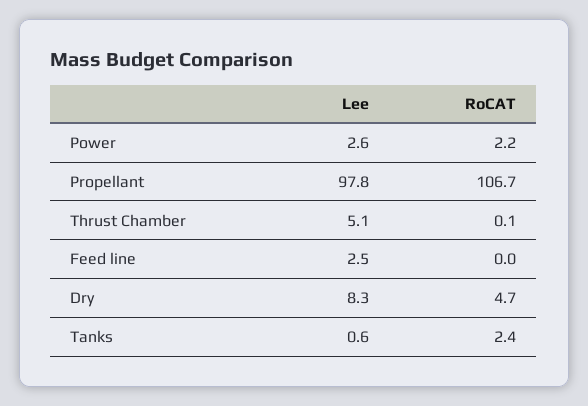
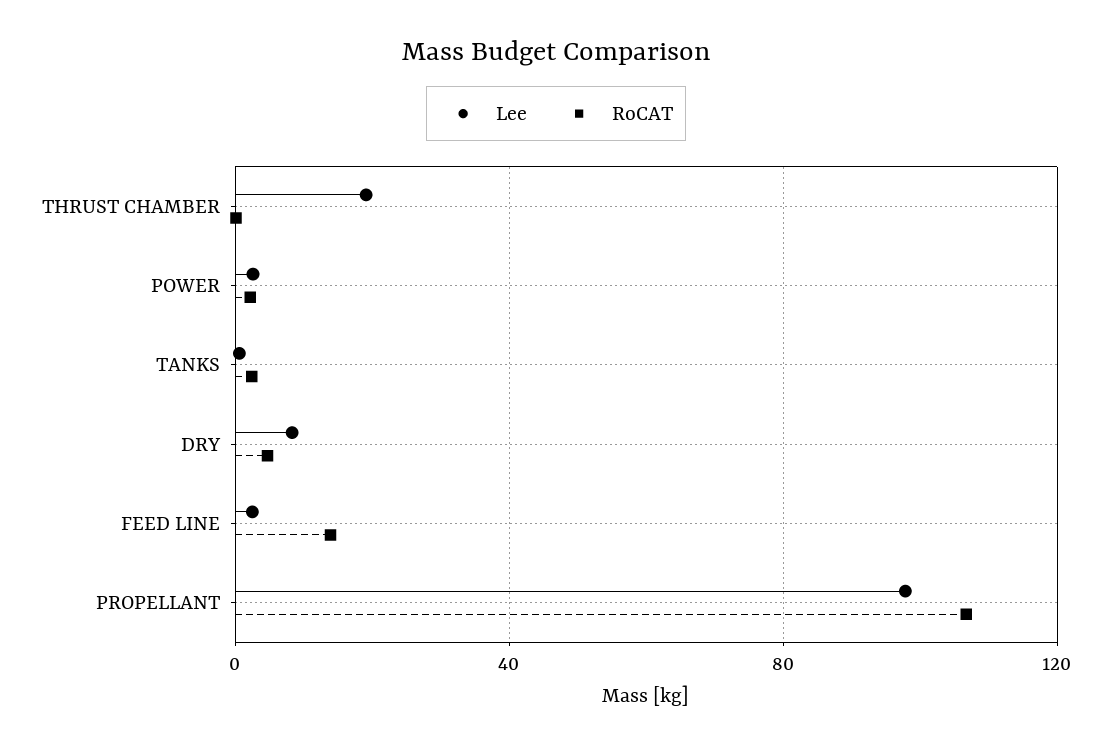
Lee, Thrust Chamber: 5.1 -> 20
RoCAT, Feed line: 0 -> 15

